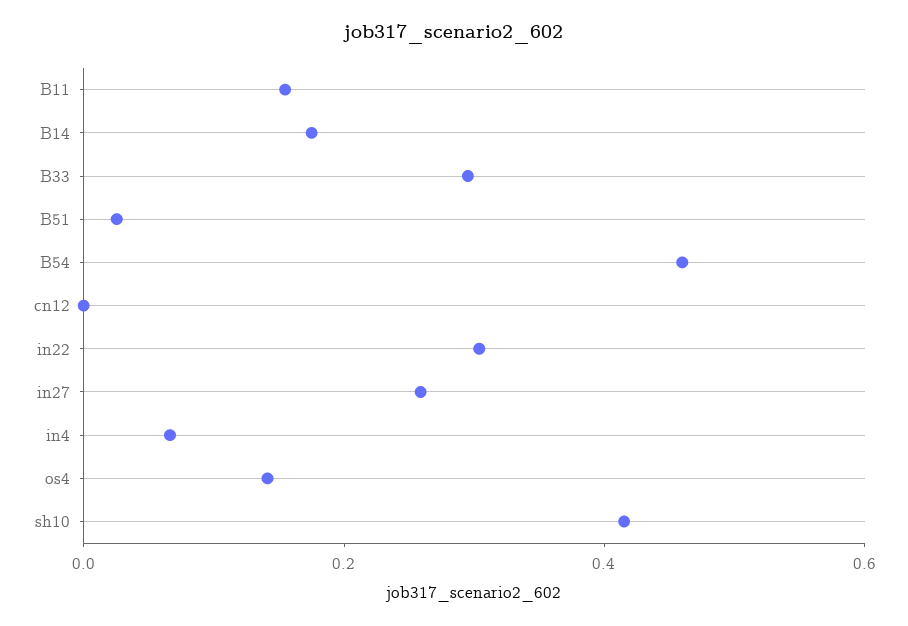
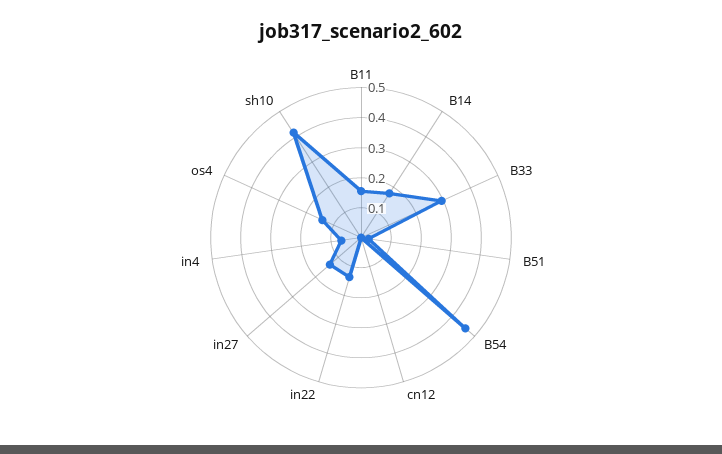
in22: 0.3 -> 0.15
in27: 0.25 -> 0.15

